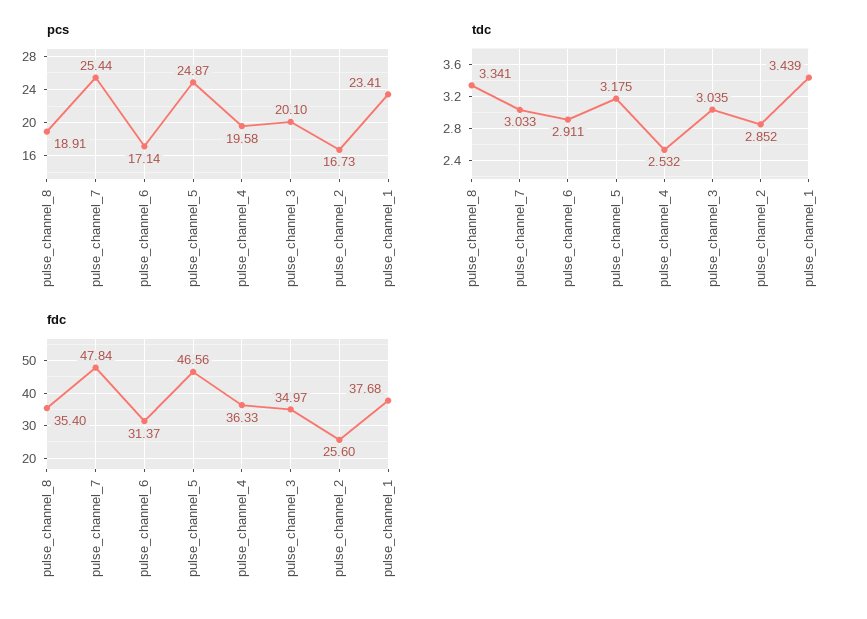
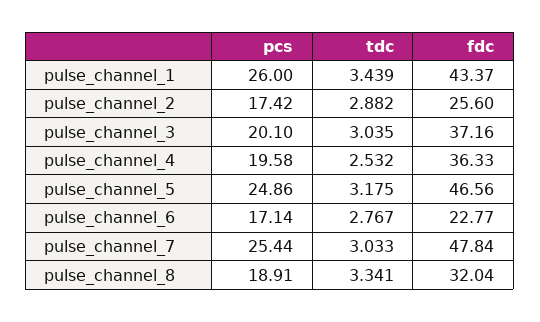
pcs, pulse_channel_5: 24.87 -> 24.86
pcs, pulse_channel_2: 16.73 -> 17.42
pcs, pulse_channel_1: 23.41 -> 26
tdc, pulse_channel_6: 2.911 -> 2.767
tdc, pulse_channel_2: 2.852 -> 2.882
fdc, pulse_channel_8: 35.4 -> 32.04
fdc, pulse_channel_6: 31.37 -> 22.77
fdc, pulse_channel_3: 34.97 -> 37.16
fdc, pulse_channel_1: 37.68 -> 43.37

